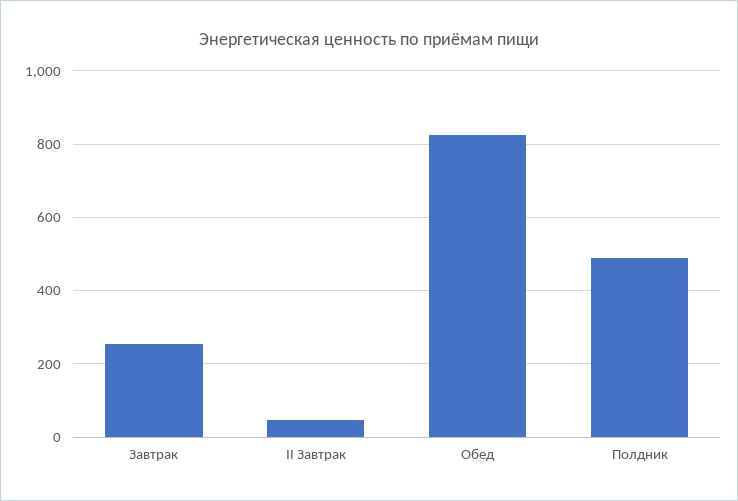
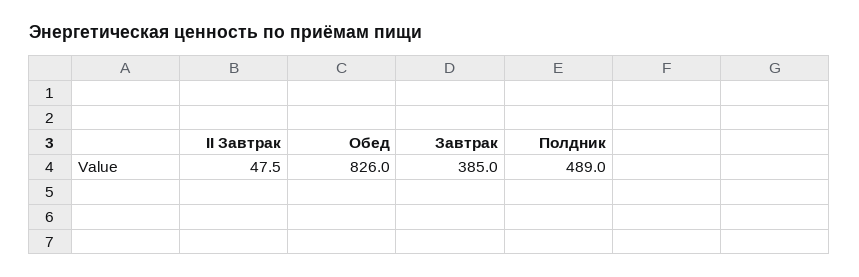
Завтрак: 260 -> 385

